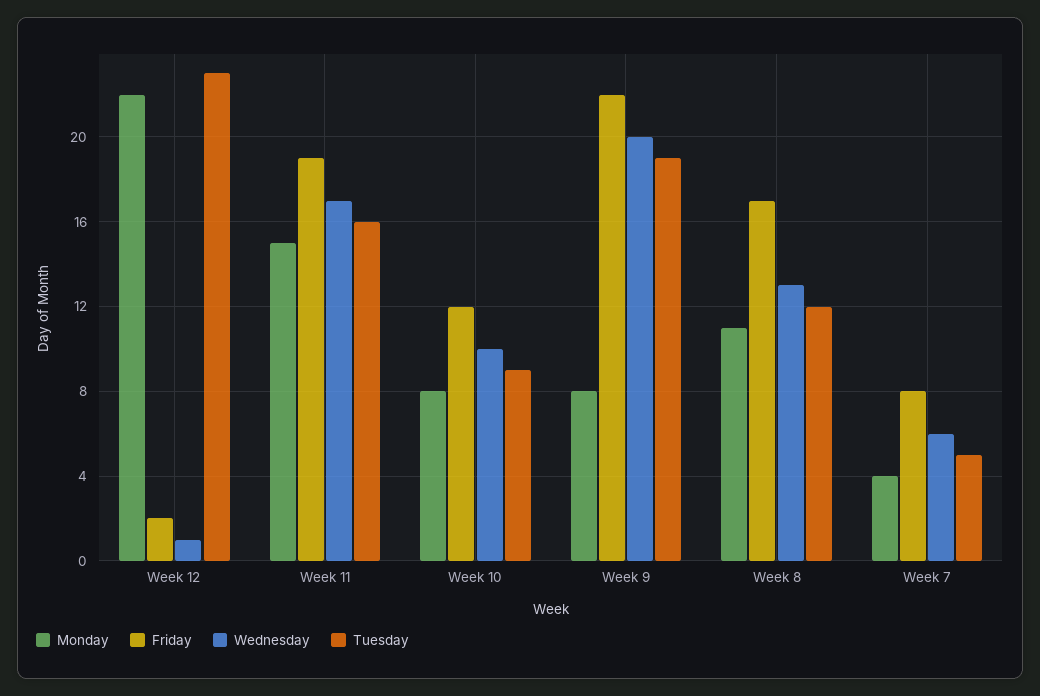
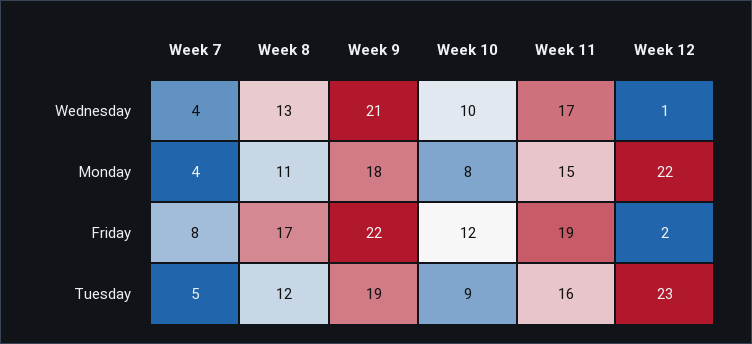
Monday, Week 9: 8 -> 18
Wednesday, Week 9: 20 -> 21
Wednesday, Week 7: 6 -> 4

